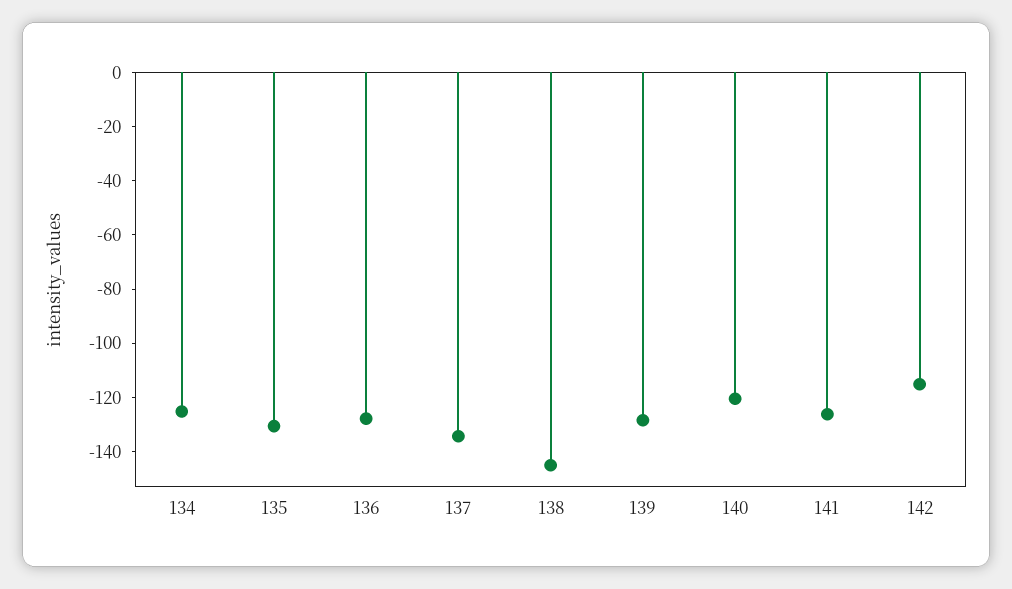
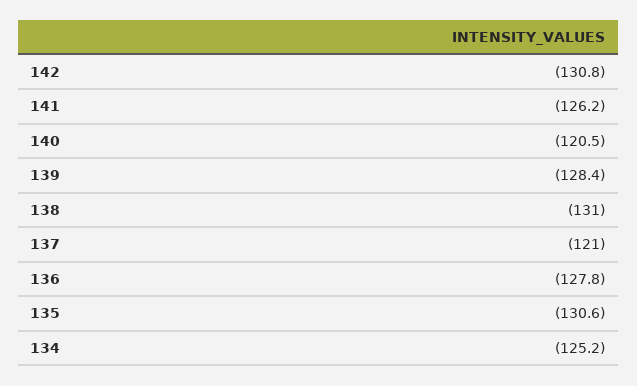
137: -135 -> -121
138: -145 -> -131
142: -115 -> -130.8

